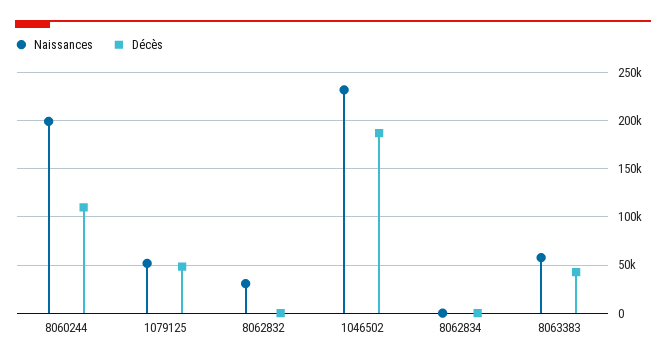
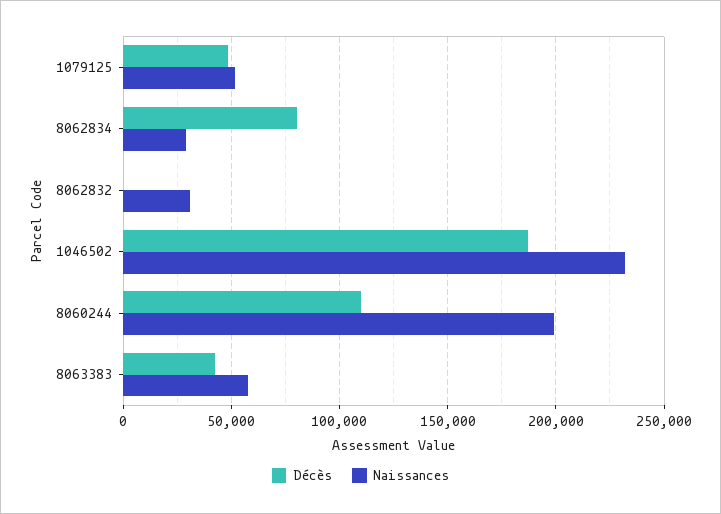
Naissances, 8062834: 0 -> 30000
Décès, 8062834: 0 -> 80000

